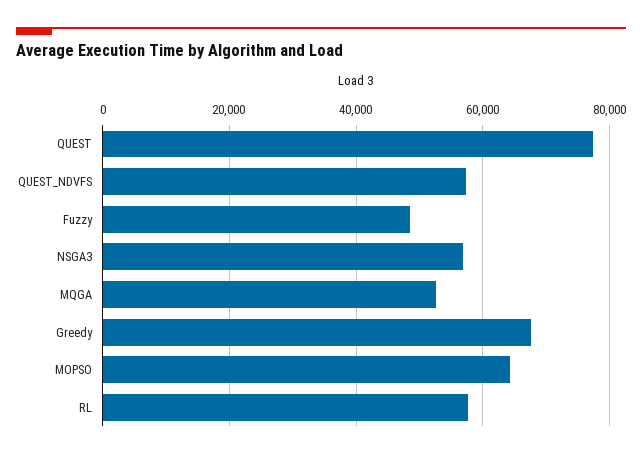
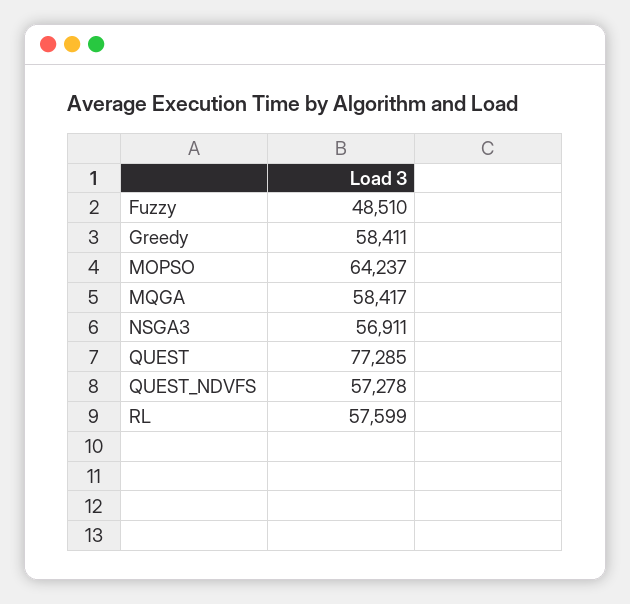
MQGA: 52000 -> 58417
Greedy: 68000 -> 58411

